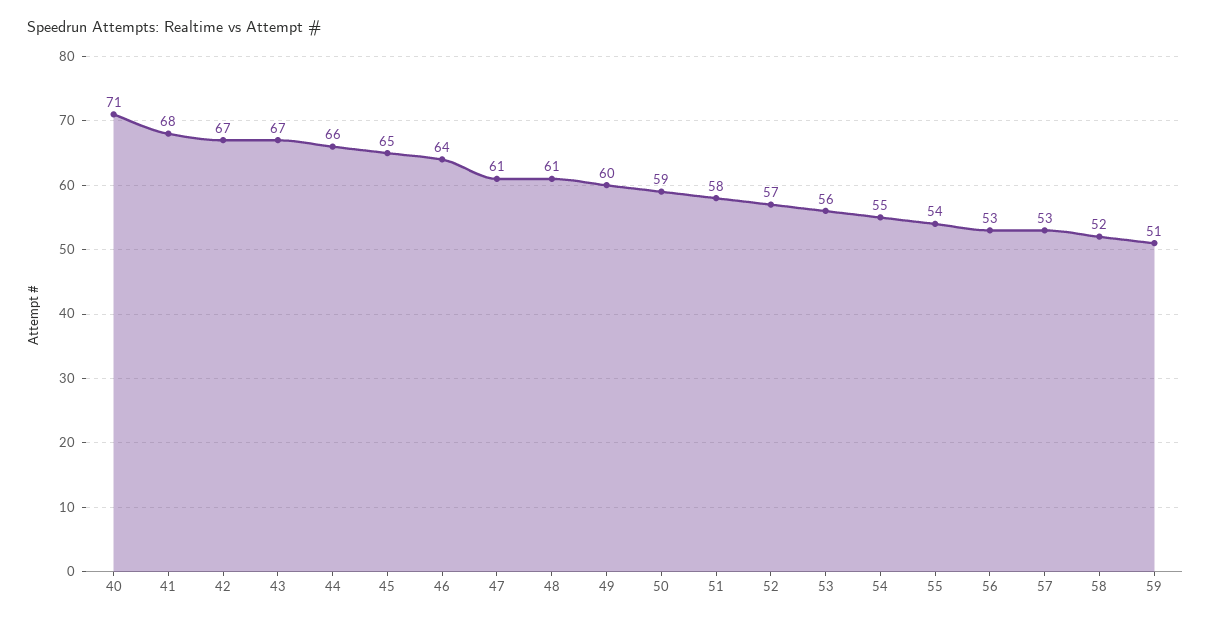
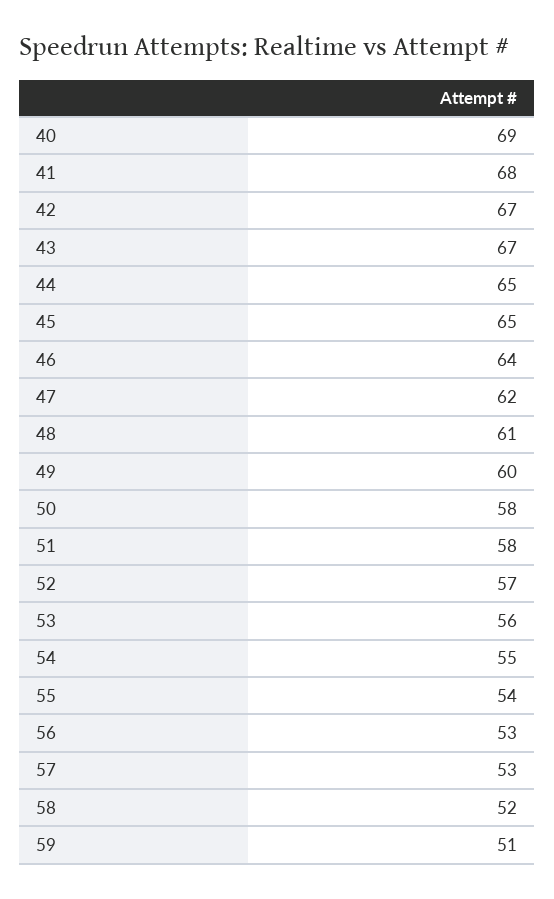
40: 71 -> 69
44: 66 -> 65
47: 61 -> 62
50: 59 -> 58

